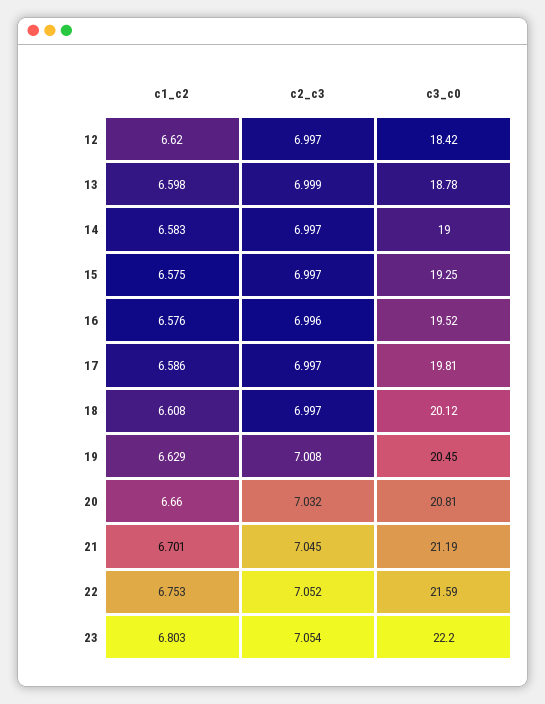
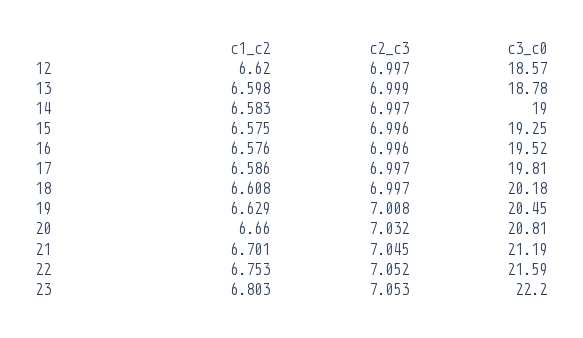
c3_c0, 12: 18.42 -> 18.57
c2_c3, 15: 6.997 -> 6.996
c3_c0, 18: 20.12 -> 20.18
c2_c3, 23: 7.054 -> 7.053

